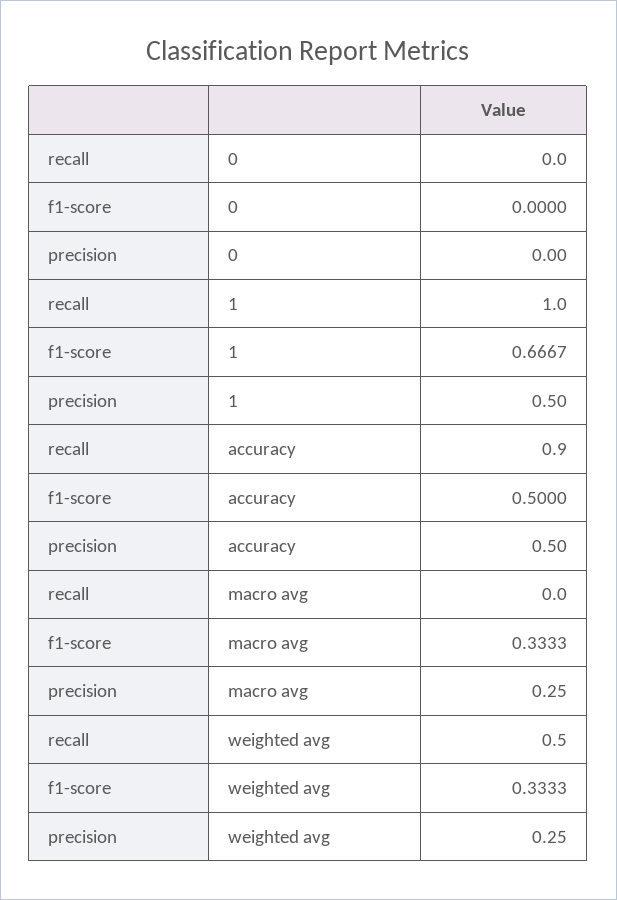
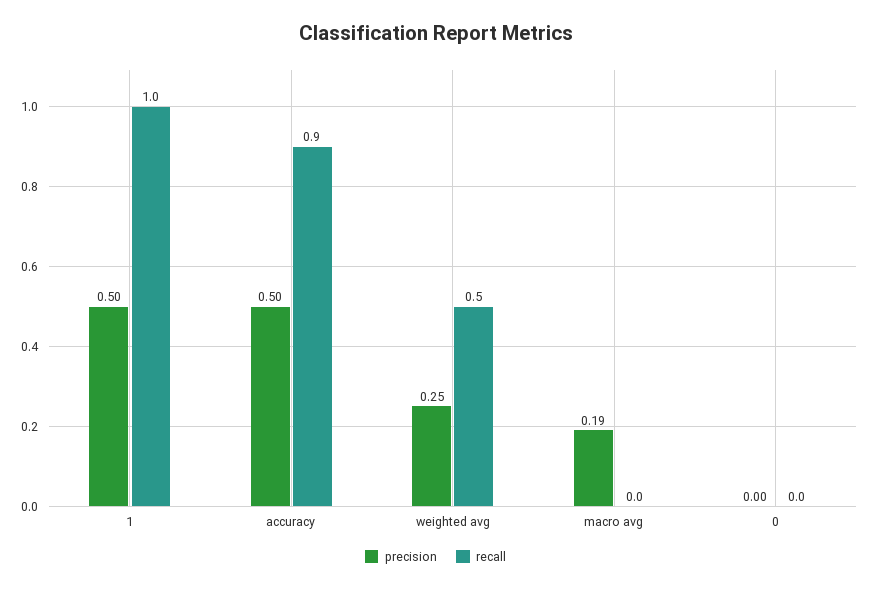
f1-score, 0: 0 -> none
f1-score, 1: 0.6667 -> none
f1-score, accuracy: 0.5 -> none
f1-score, macro avg: 0.3333 -> none
precision, macro avg: 0.25 -> 0.19
f1-score, weighted avg: 0.3333 -> none

